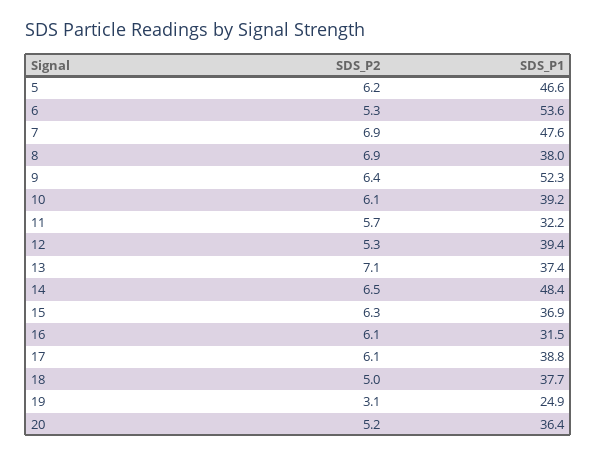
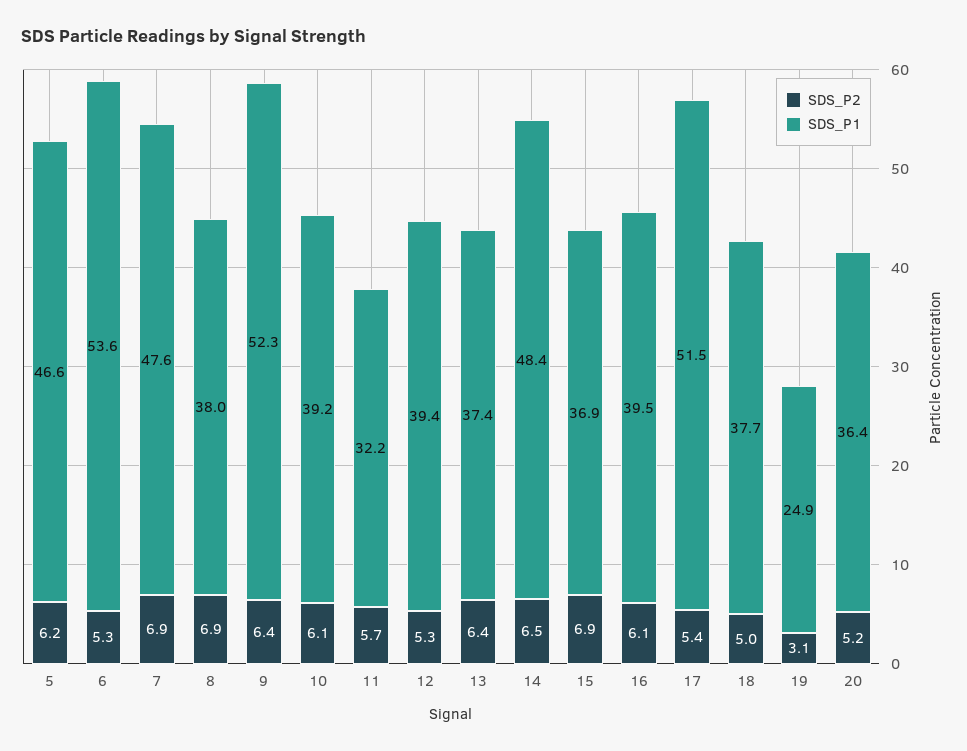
SDS_P2, 13: 7.1 -> 6.4
SDS_P2, 15: 6.3 -> 6.9
SDS_P1, 16: 31.5 -> 39.5
SDS_P2, 17: 6.1 -> 5.4
SDS_P1, 17: 38.8 -> 51.5

